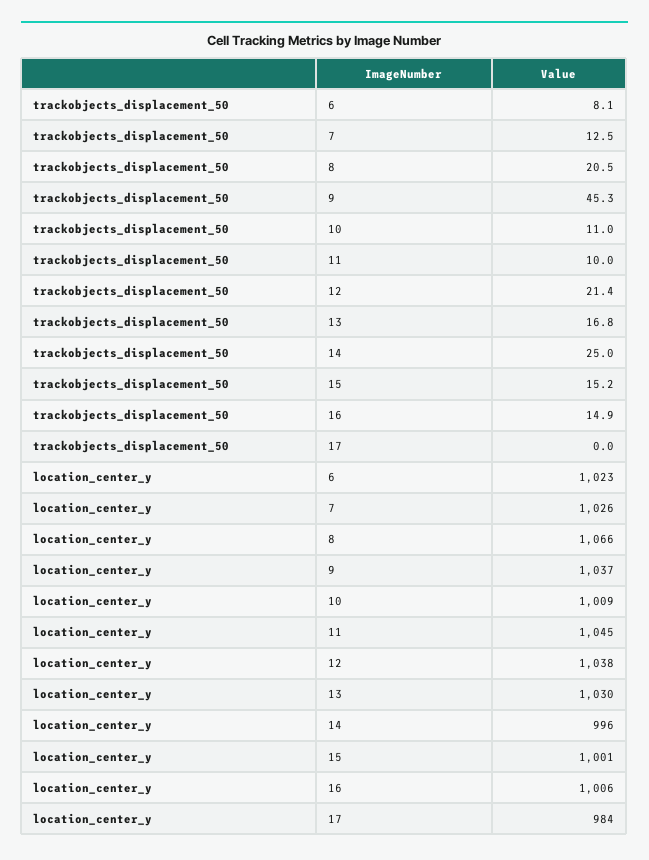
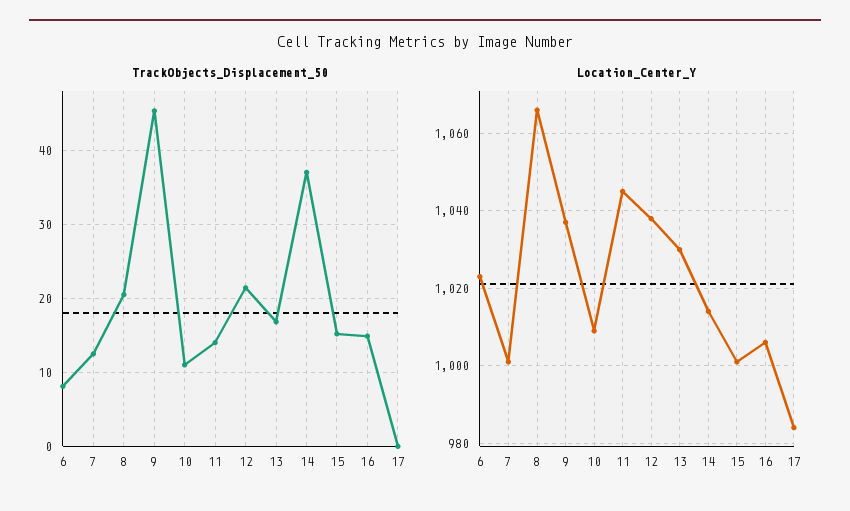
trackobjects_displacement_50, 11: 10 -> 14
trackobjects_displacement_50, 14: 25 -> 37
location_center_y, 7: 1026 -> 1000
location_center_y, 14: 996 -> 1015

